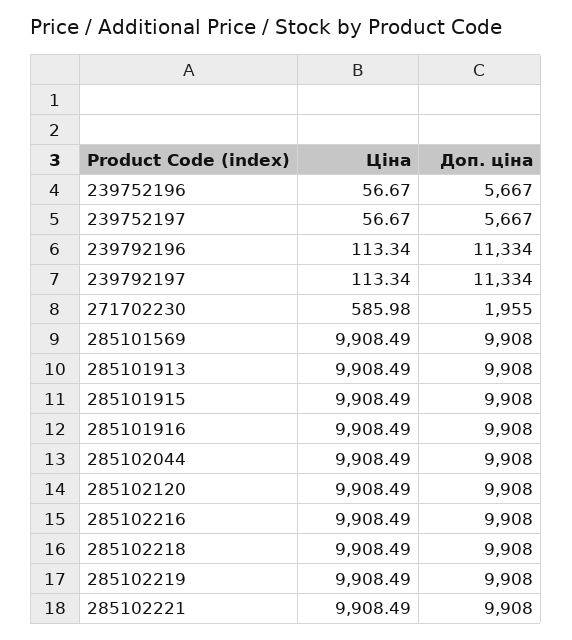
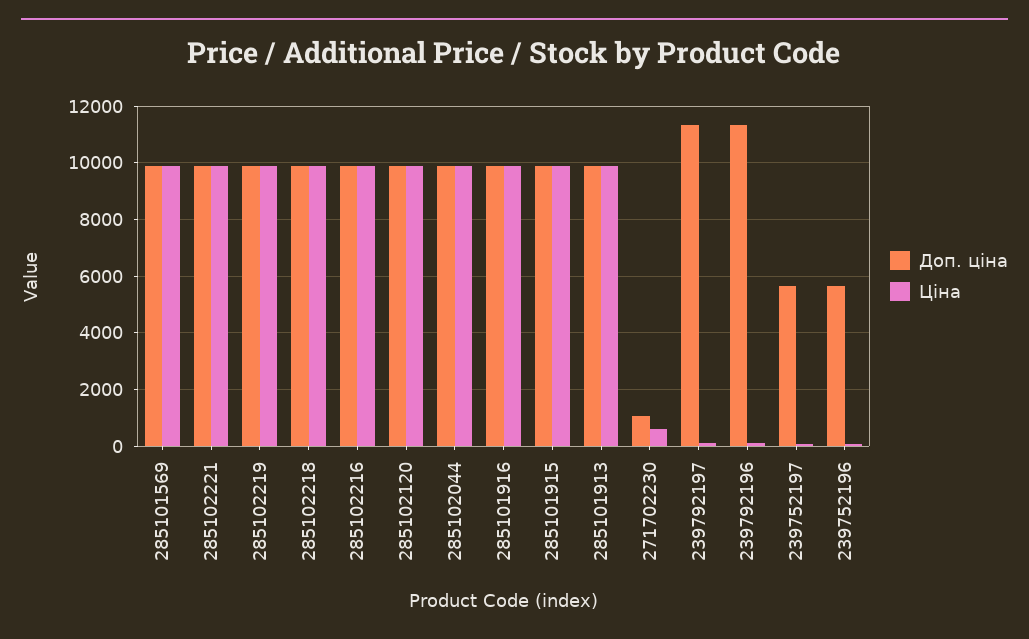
Доп. ціна, 271702230: 1955 -> 1000

